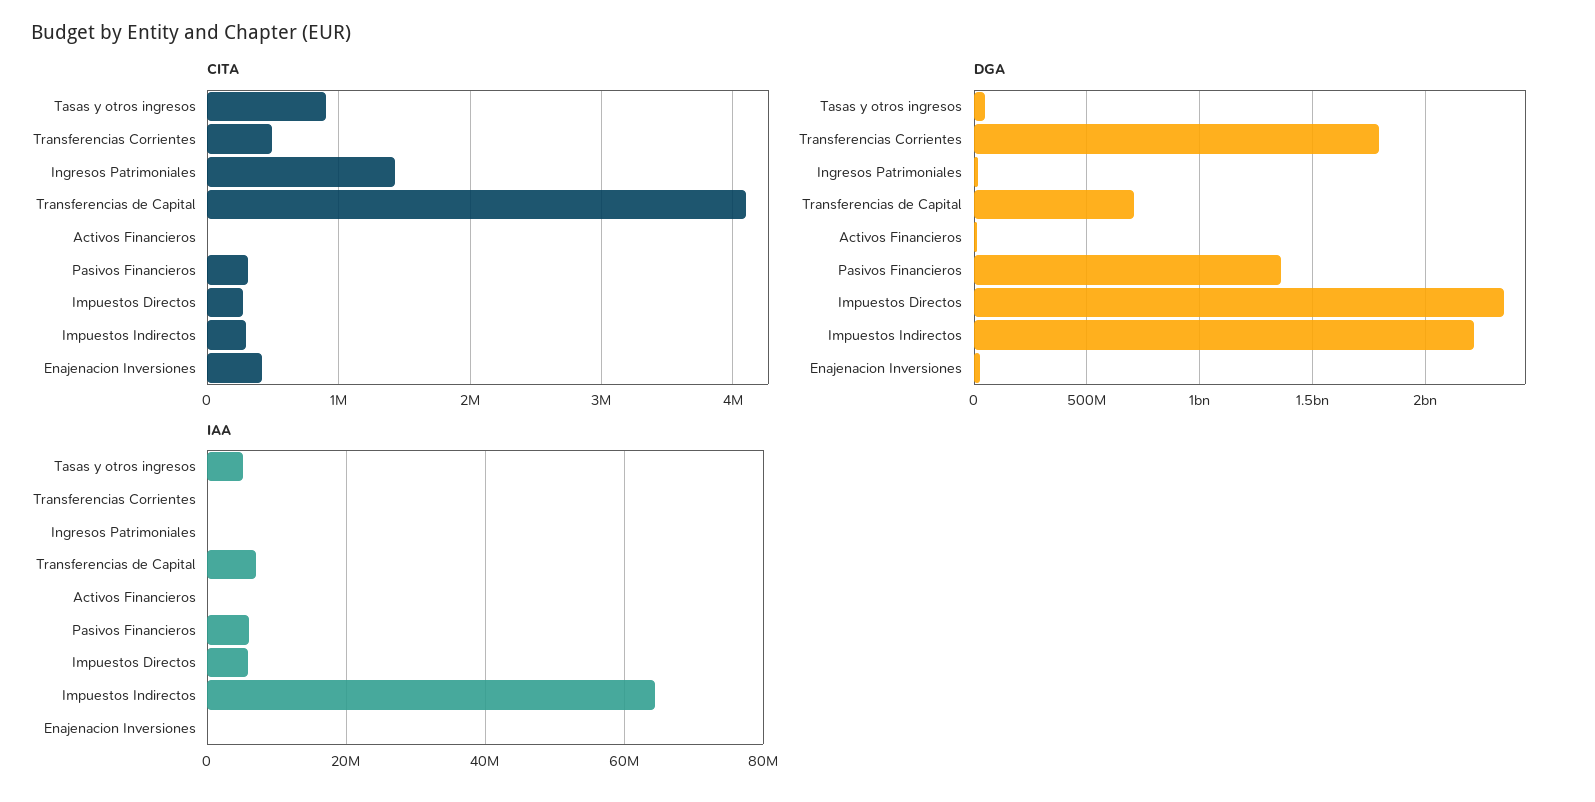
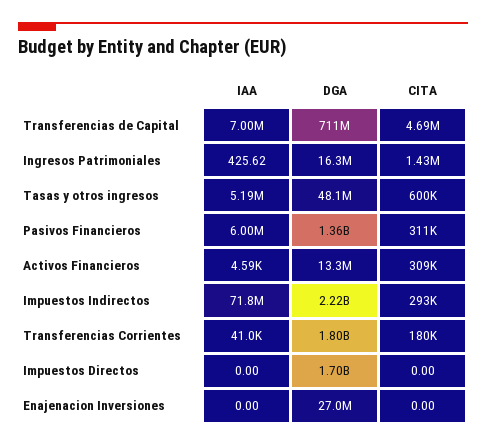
CITA, Tasas y otros ingresos: 900000 -> 600000
CITA, Transferencias Corrientes: 500000 -> 180000
CITA, Transferencias de Capital: 4100000 -> 4690000
CITA, Activos Financieros: 0 -> 309000
CITA, Impuestos Directos: 300000 -> 0
CITA, Enajenacion Inversiones: 400000 -> 0
DGA, Impuestos Directos: 2350000000 -> 1700000000
IAA, Impuestos Directos: 6000000 -> 0
IAA, Impuestos Indirectos: 64000000 -> 71800000

